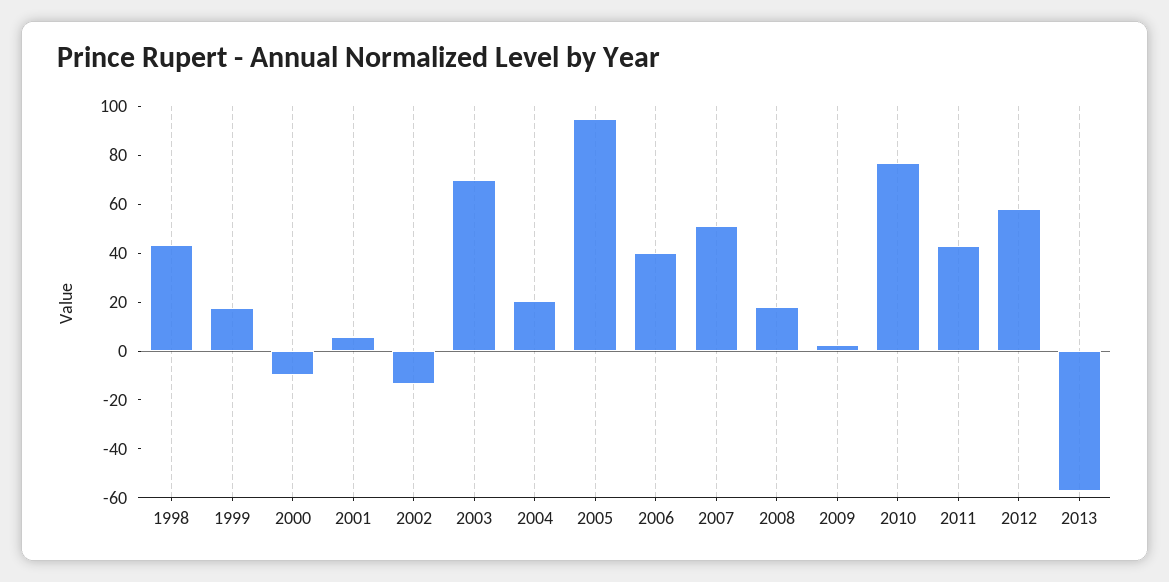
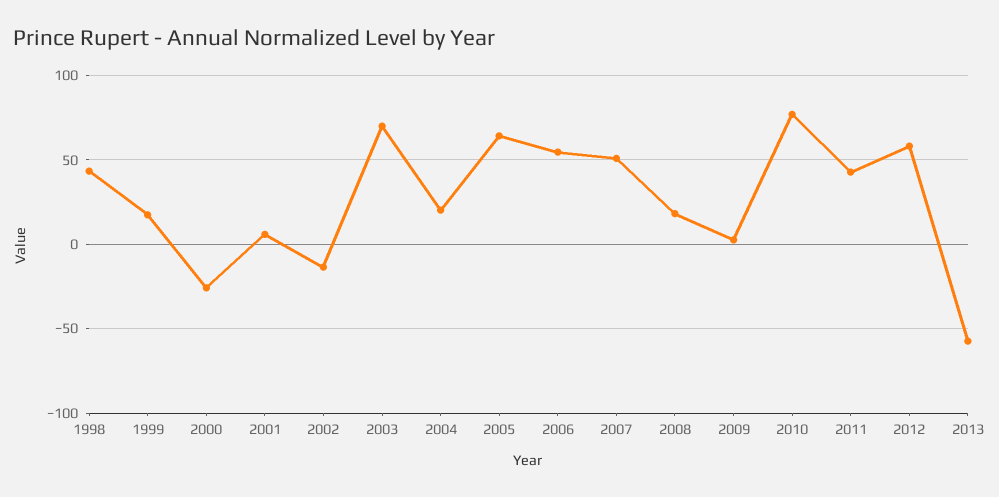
2000: -10 -> -25
2005: 95 -> 65
2006: 40 -> 55

